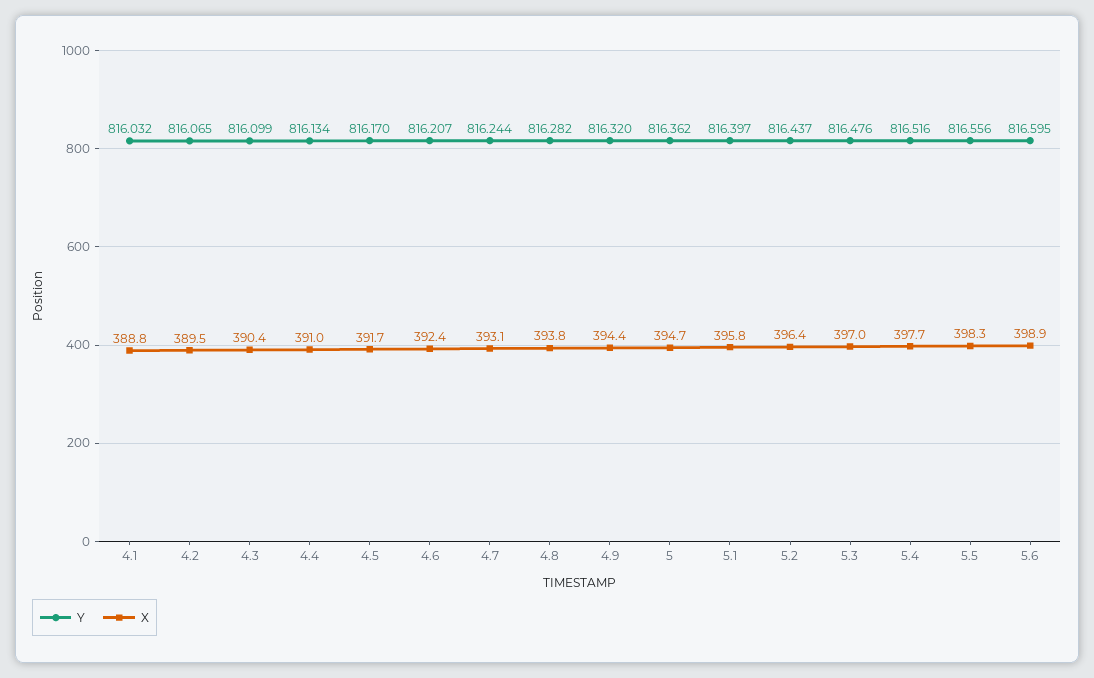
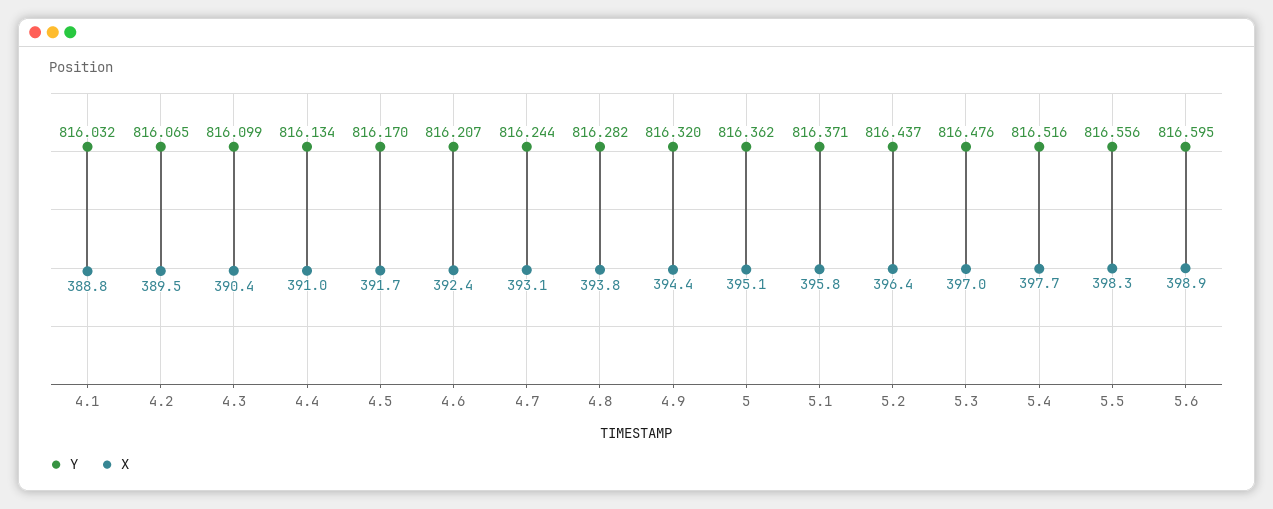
X, 5: 394.7 -> 395.1
Y, 5.1: 816.397 -> 816.371

